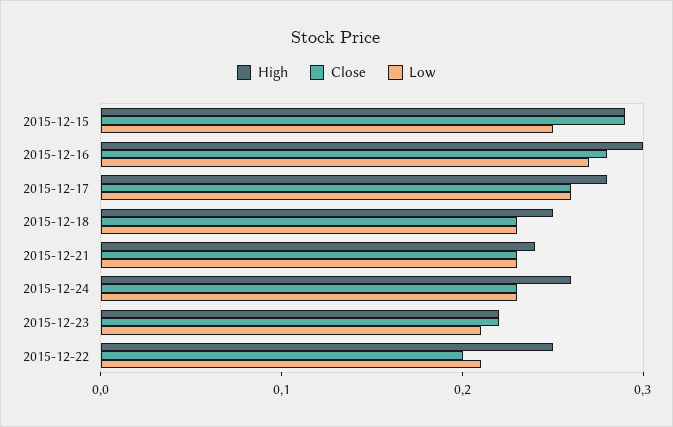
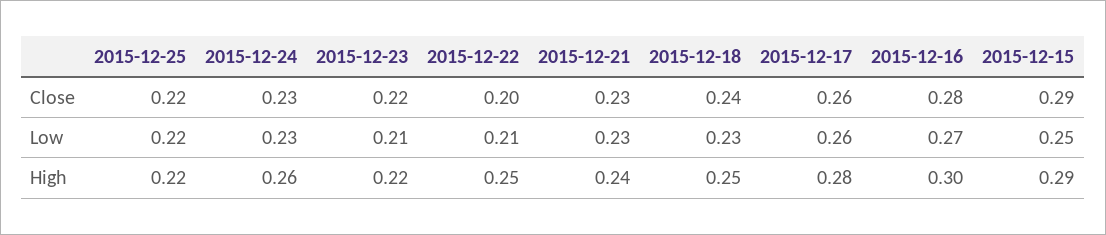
Close, 2015-12-18: 0.23 -> 0.24
Close, 2015-12-25: none -> 0.22
Low, 2015-12-25: none -> 0.22
High, 2015-12-25: none -> 0.22

